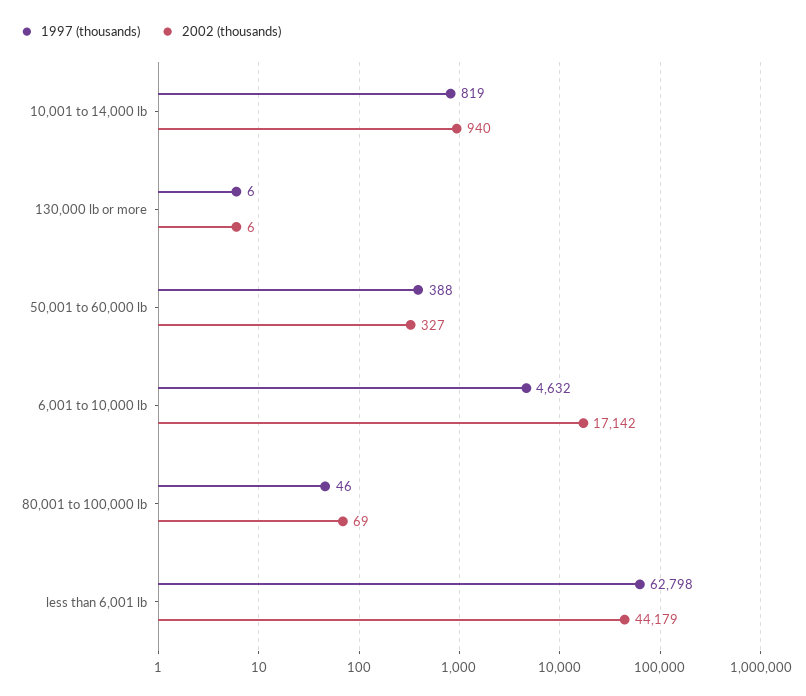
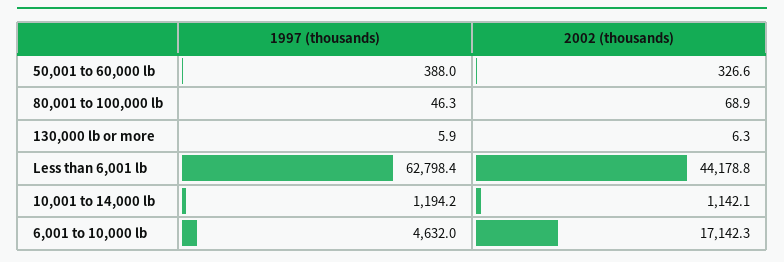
1997 (thousands), 10,001 to 14,000 lb: 819 -> 1194.2
2002 (thousands), 10,001 to 14,000 lb: 940 -> 1142.1

